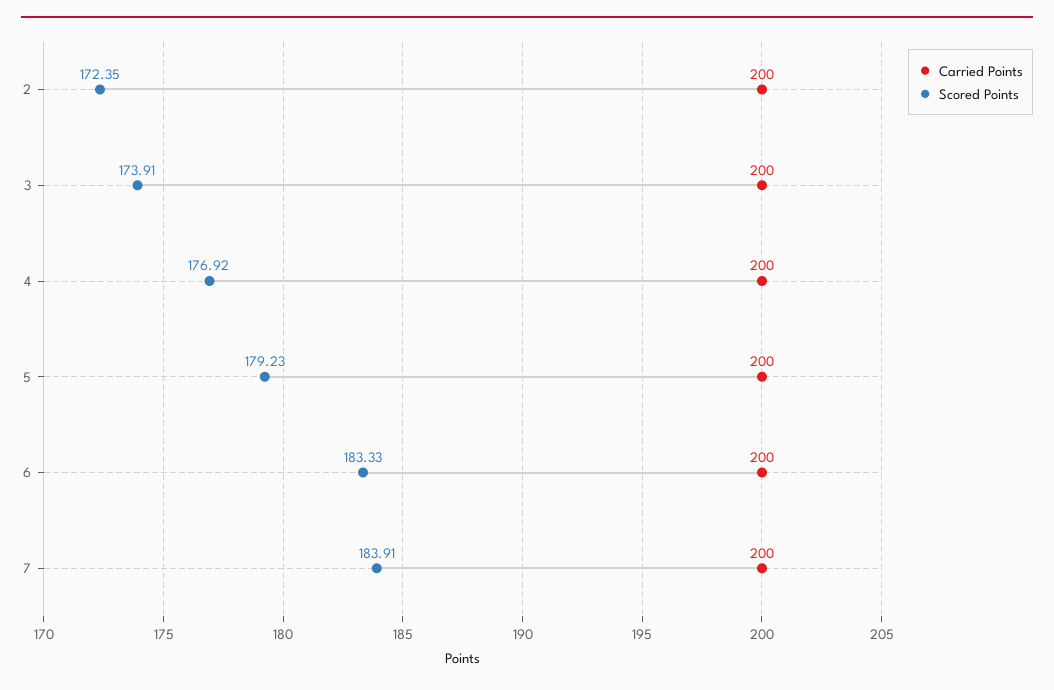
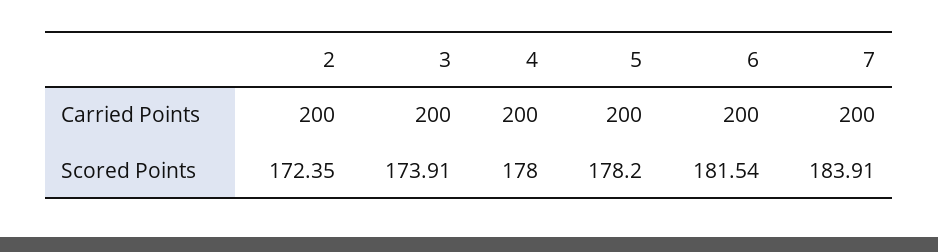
Scored Points, 4: 176.92 -> 178
Scored Points, 5: 179.23 -> 178.2
Scored Points, 6: 183.33 -> 181.54

